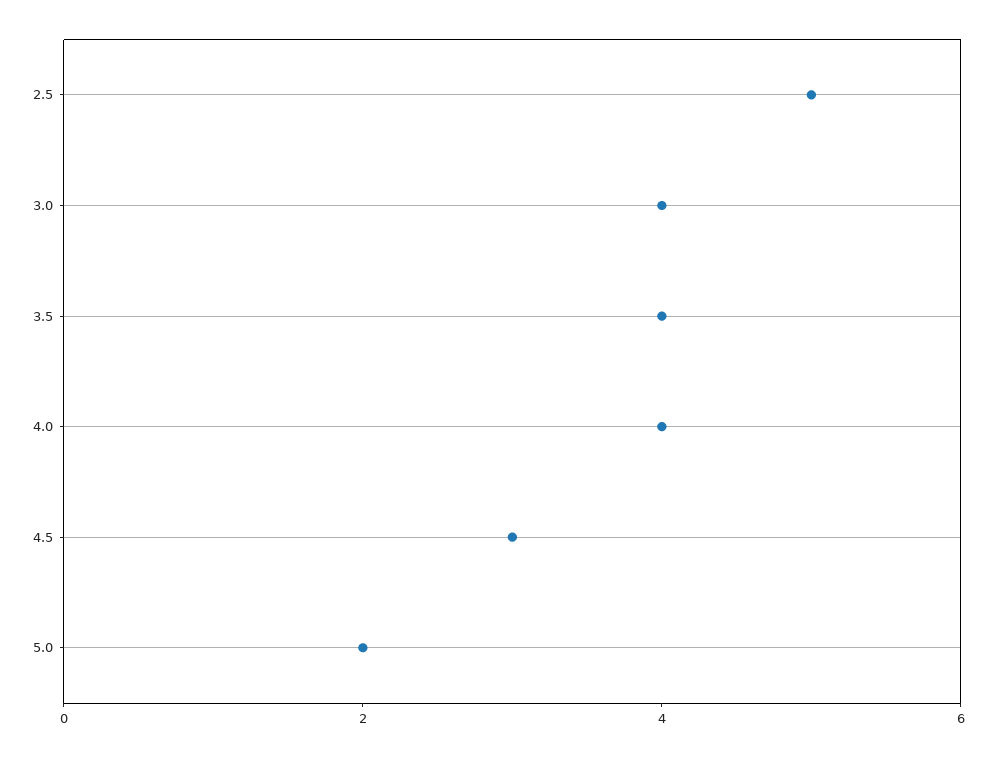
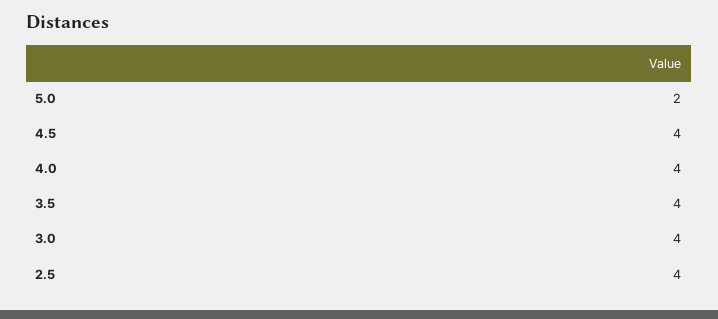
2.5: 5 -> 4
4.5: 3 -> 4

